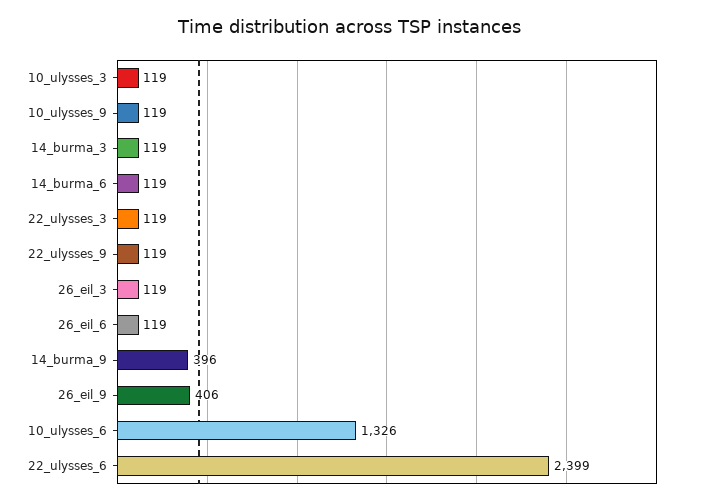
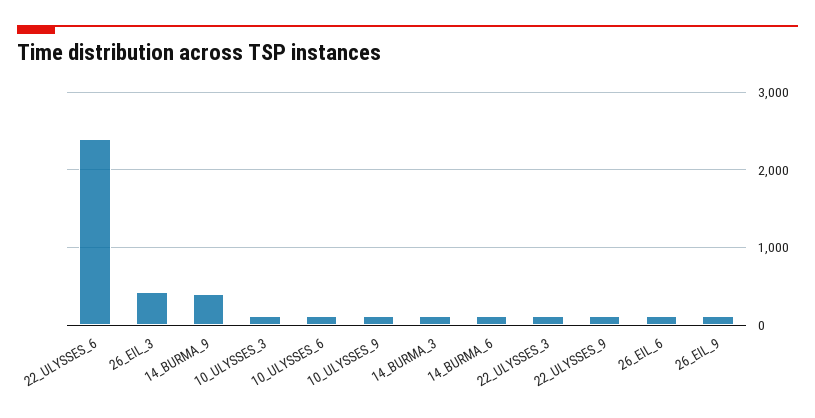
26_eil_3: 119 -> 400
26_eil_9: 406 -> 100
10_ulysses_6: 1326 -> 100

